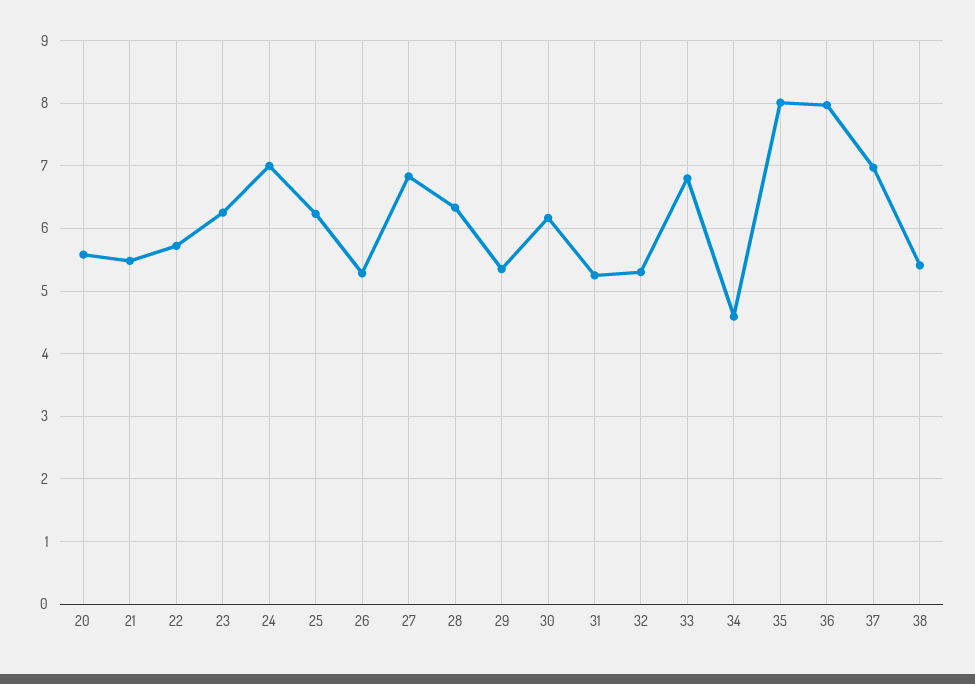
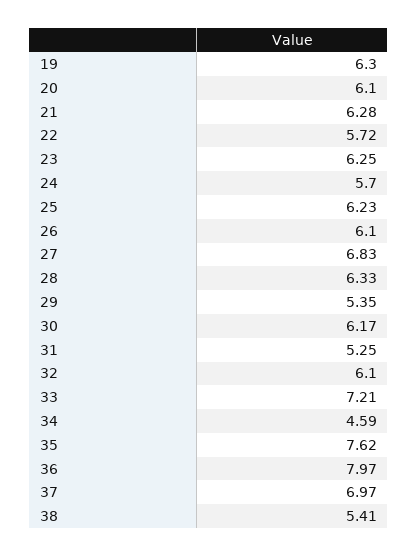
20: 5.6 -> 6.1
21: 5.5 -> 6.28
24: 7 -> 5.7
26: 5.3 -> 6.1
32: 5.3 -> 6.1
33: 6.8 -> 7.21
35: 8 -> 7.62
19: none -> 6.3

